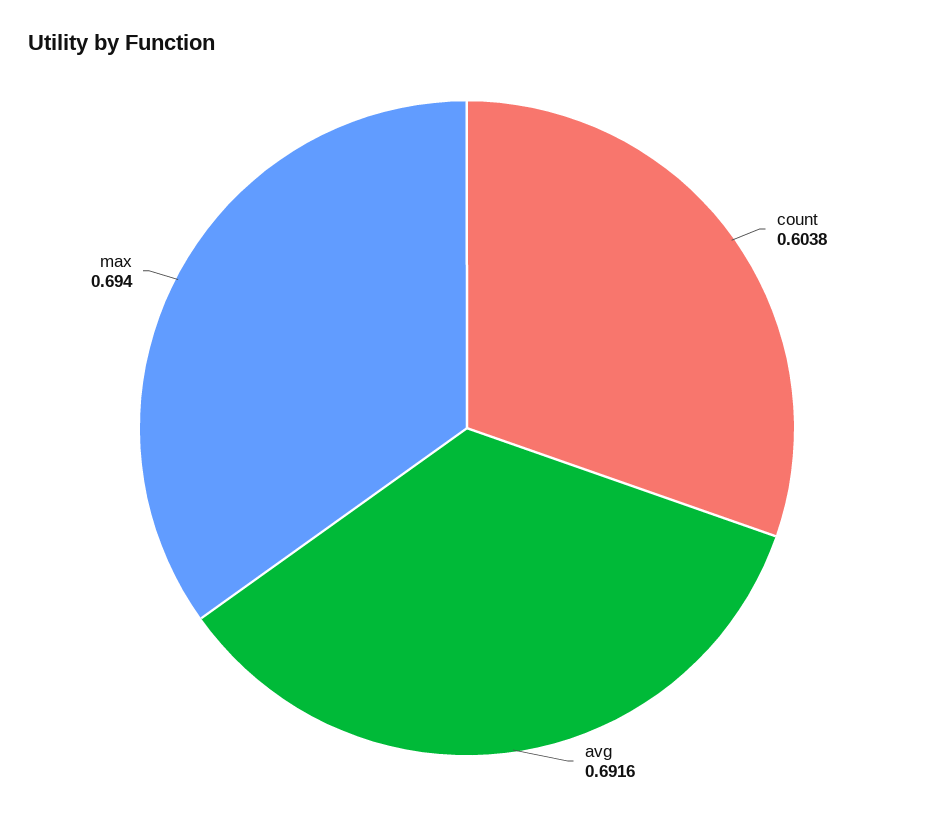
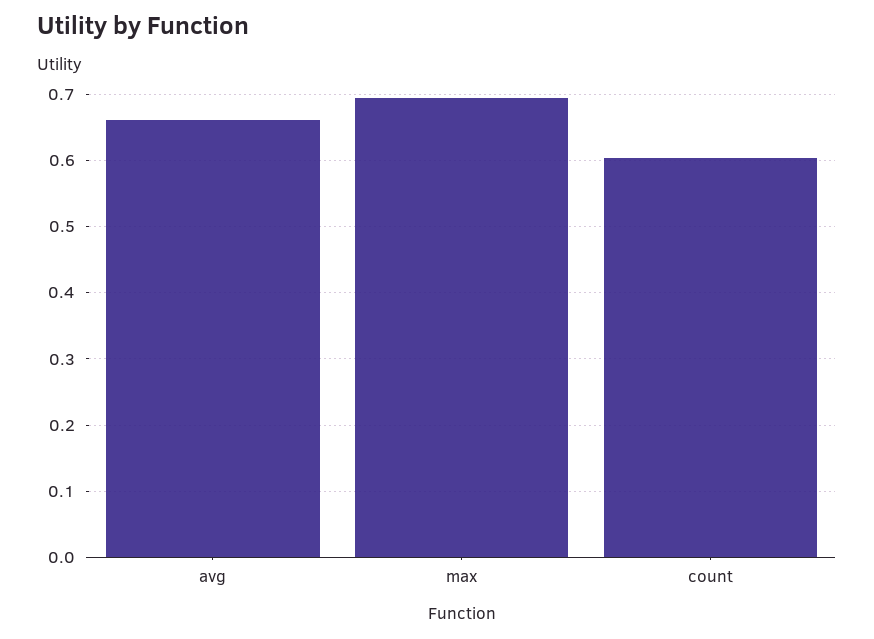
avg: 0.6916 -> 0.66

